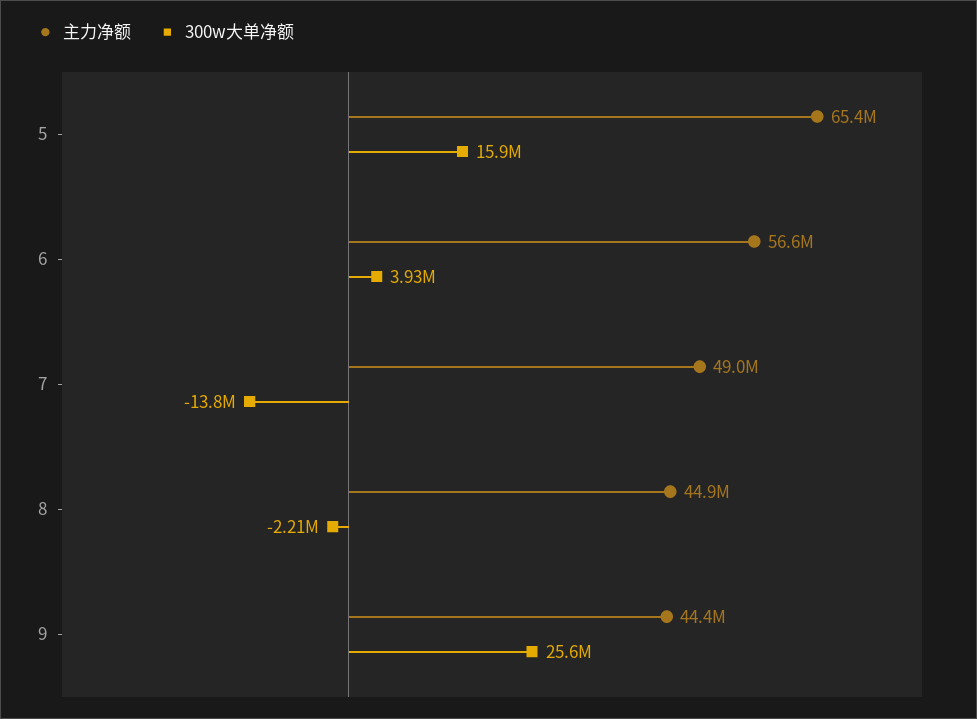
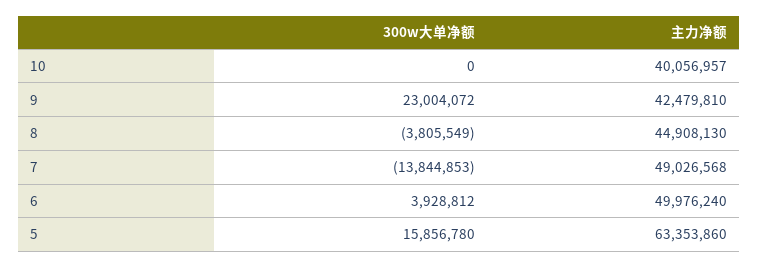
主力净额, 5: 65400000 -> 63353860
主力净额, 6: 56600000 -> 49976240
300w大单净额, 8: -2210000 -> -3805549
主力净额, 9: 44400000 -> 42479810
300w大单净额, 9: 25600000 -> 23004072
300w大单净额, 10: none -> 0
主力净额, 10: none -> 40056957

